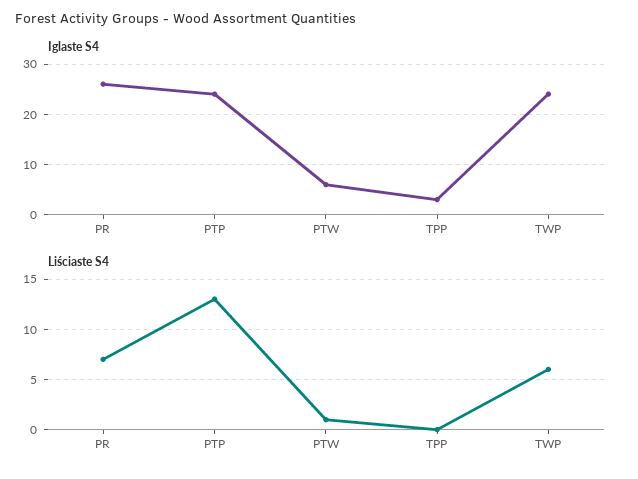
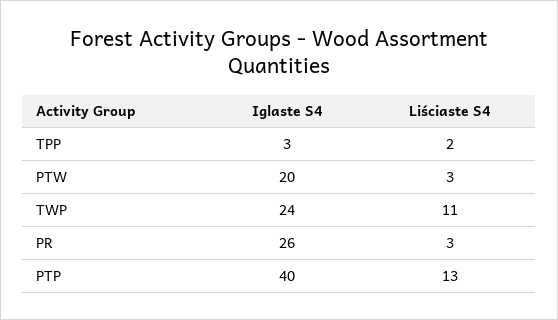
Iglaste S4, PTP: 25 -> 40
Iglaste S4, PTW: 5 -> 20
Liściaste S4, PR: 7 -> 3
Liściaste S4, PTW: 1 -> 3
Liściaste S4, TPP: 0 -> 2
Liściaste S4, TWP: 6 -> 11

